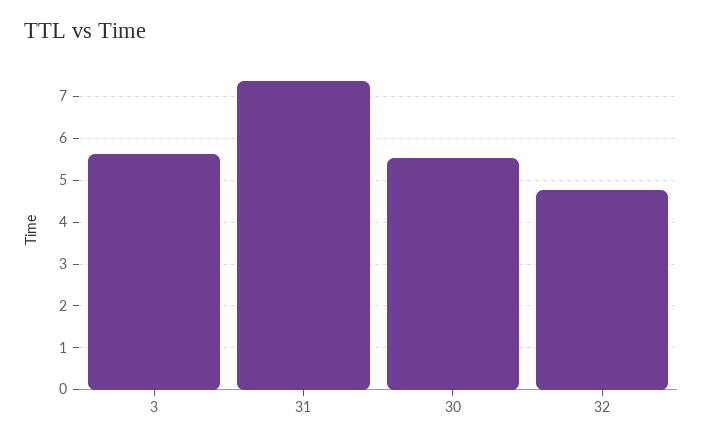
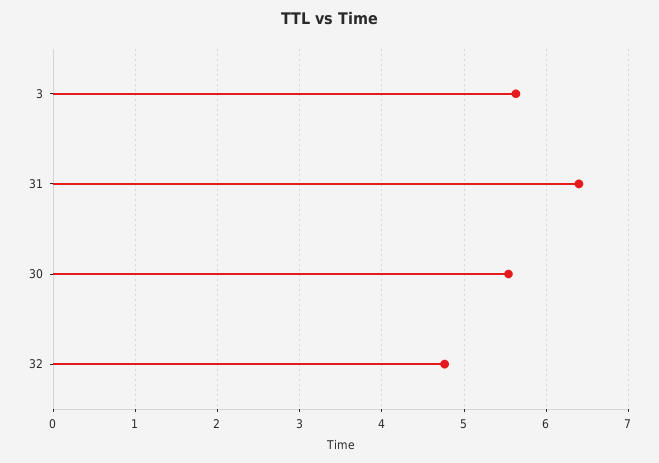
31: 7.4 -> 6.4

